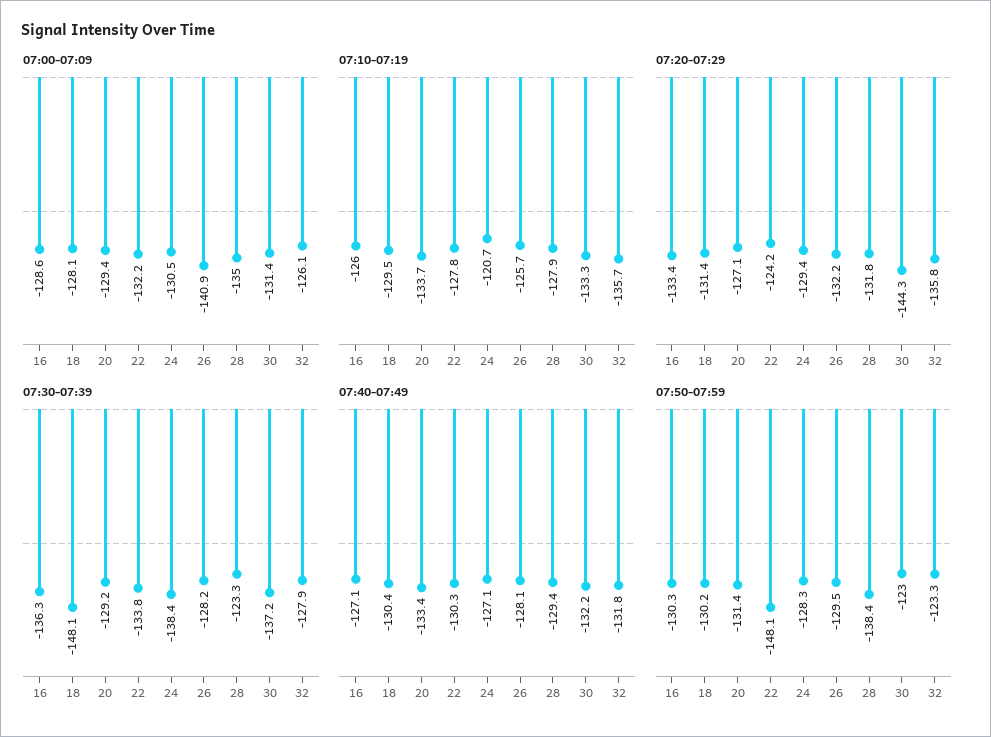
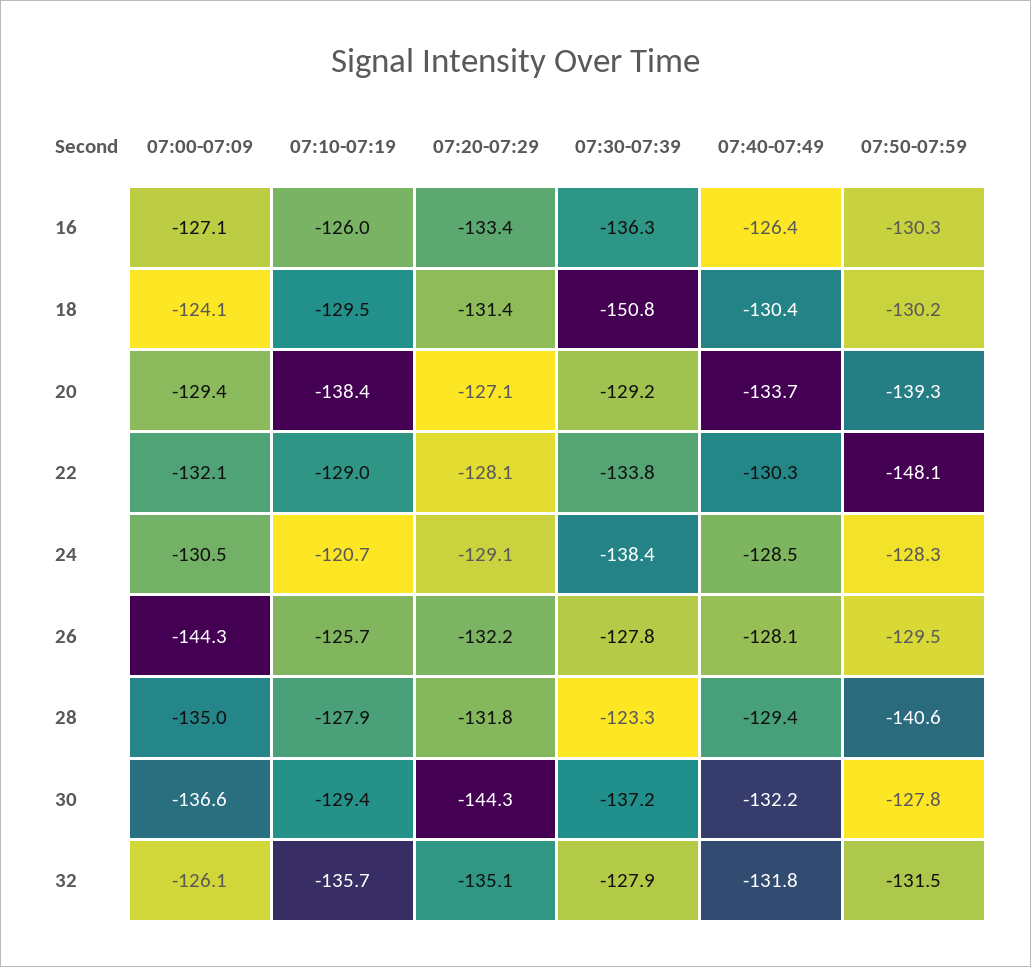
07:00-07:09, 16: -128.6 -> -127.1
07:00-07:09, 18: -128.1 -> -124.1
07:00-07:09, 22: -132.2 -> -132.1
07:00-07:09, 26: -140.9 -> -144.3
07:00-07:09, 30: -131.4 -> -136.6
07:10-07:19, 20: -133.7 -> -138.4
07:10-07:19, 22: -127.8 -> -129
07:10-07:19, 30: -133.3 -> -129.4
07:20-07:29, 22: -124.2 -> -128.1
07:20-07:29, 24: -129.4 -> -129.1
07:20-07:29, 32: -135.8 -> -135.1
07:30-07:39, 18: -148.1 -> -150.8
07:30-07:39, 26: -128.2 -> -127.8
07:40-07:49, 16: -127.1 -> -126.4
07:40-07:49, 20: -133.4 -> -133.7
07:40-07:49, 24: -127.1 -> -128.5
07:50-07:59, 20: -131.4 -> -139.3
07:50-07:59, 28: -138.4 -> -140.6
07:50-07:59, 30: -123 -> -127.8
07:50-07:59, 32: -123.3 -> -131.5

